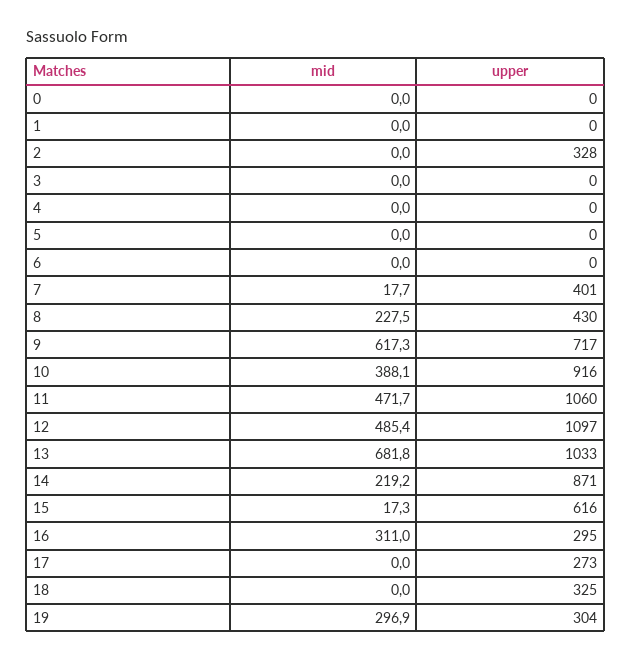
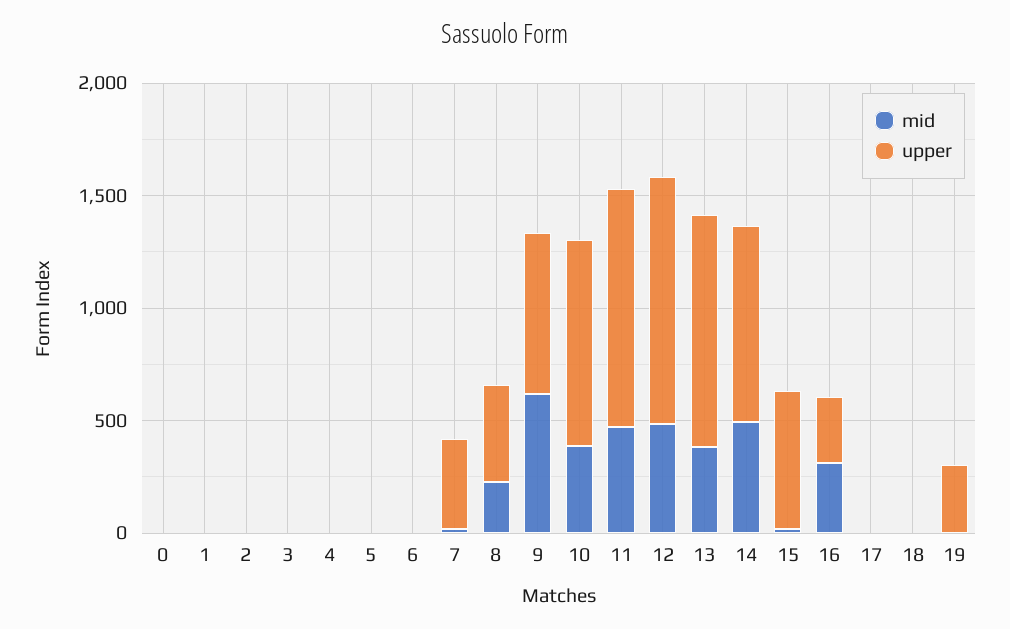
upper, 2: 328 -> 0
mid, 13: 681.8 -> 400
mid, 14: 219.2 -> 500
upper, 17: 273 -> 0
upper, 18: 325 -> 0
mid, 19: 296.9 -> 0

